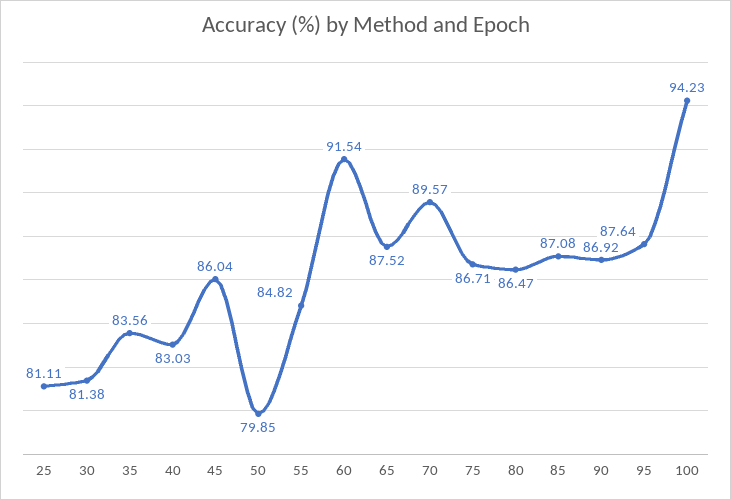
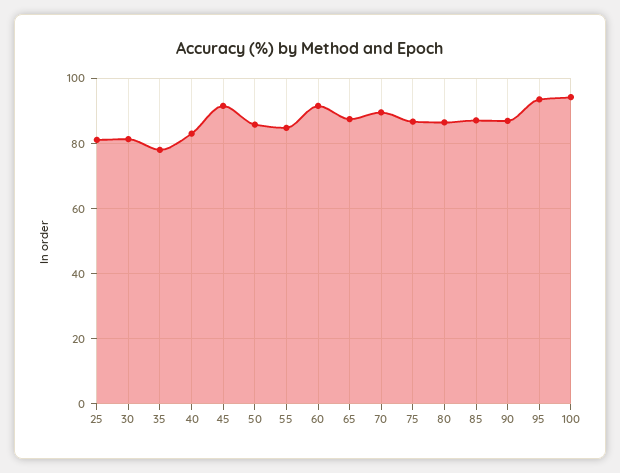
35: 83.56 -> 78
45: 86.04 -> 92
50: 79.85 -> 86
95: 87.64 -> 94

